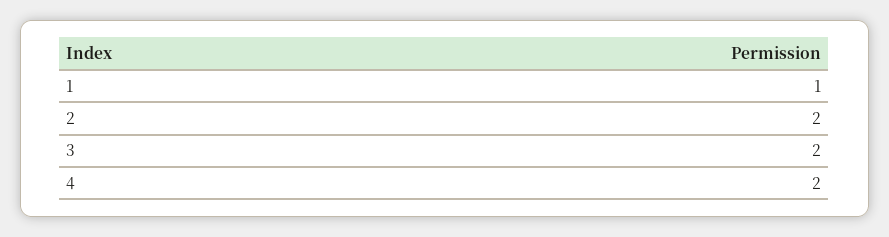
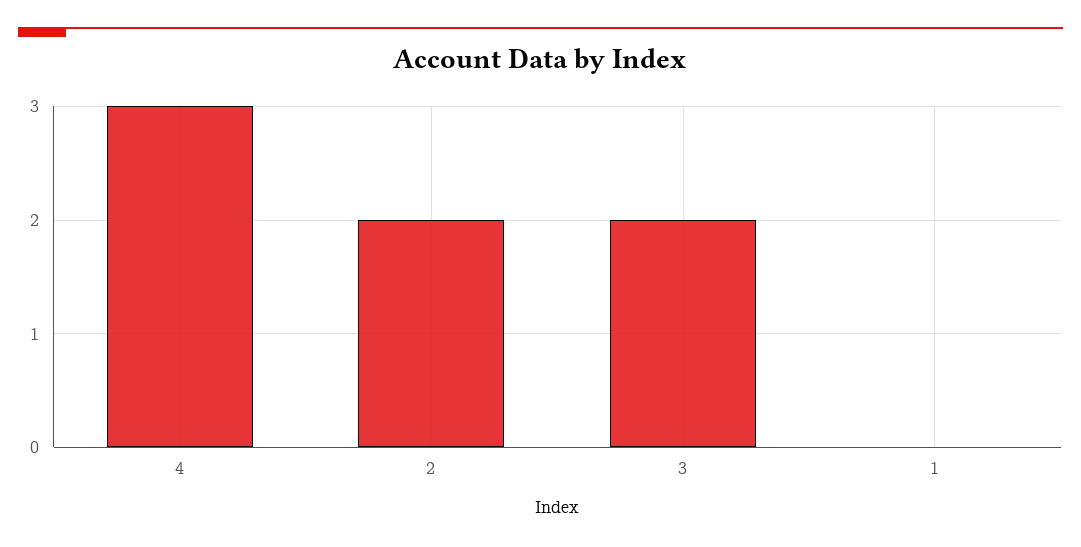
1: 1 -> 0
4: 2 -> 3

